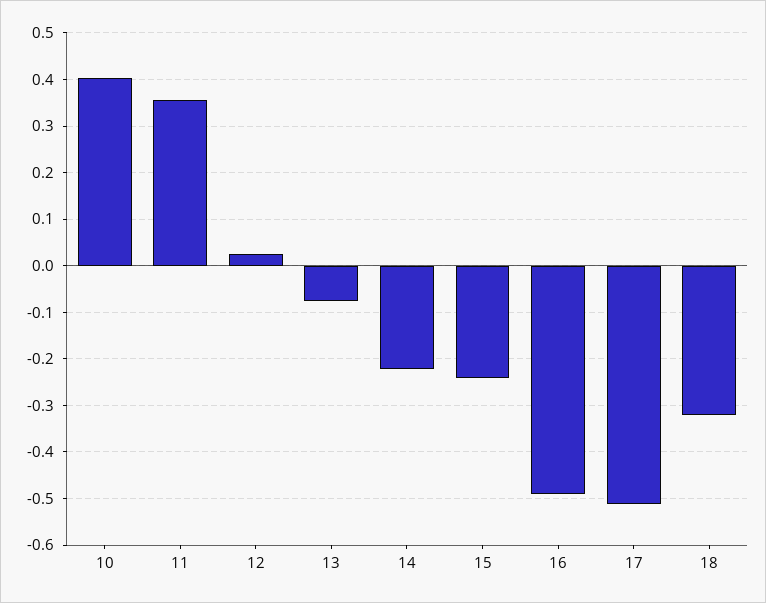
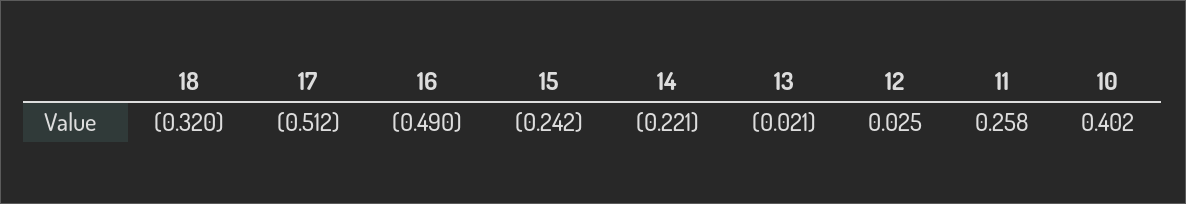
11: 0.36 -> 0.258
13: -0.08 -> -0.021

